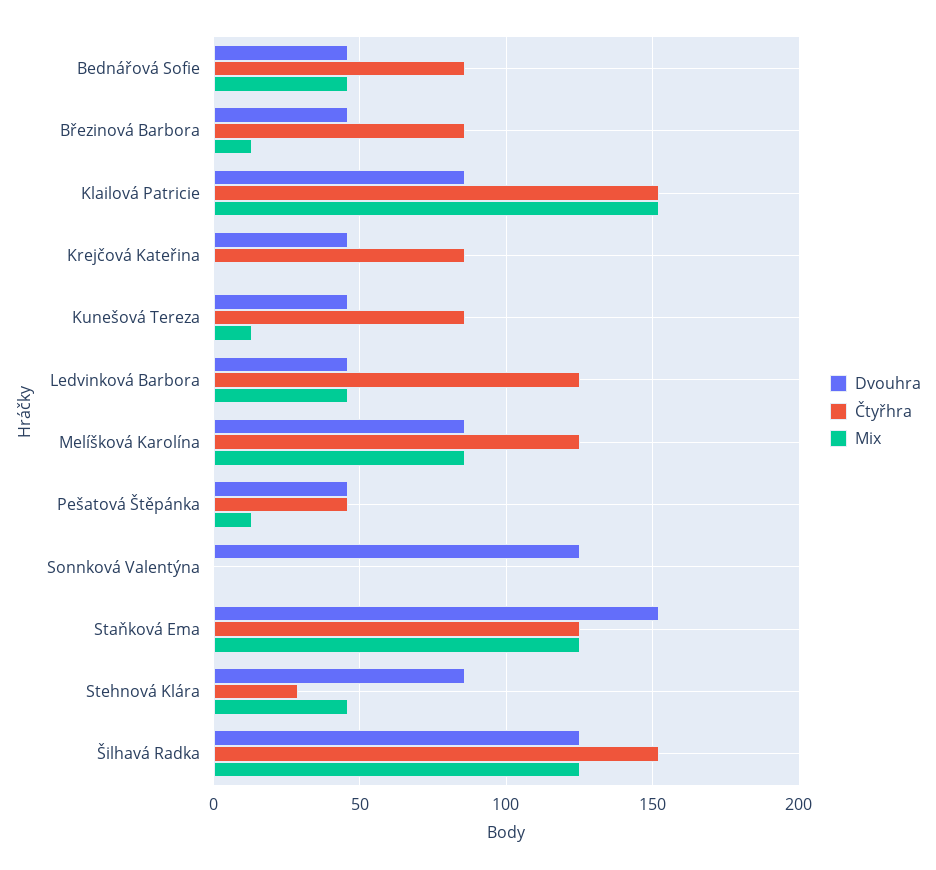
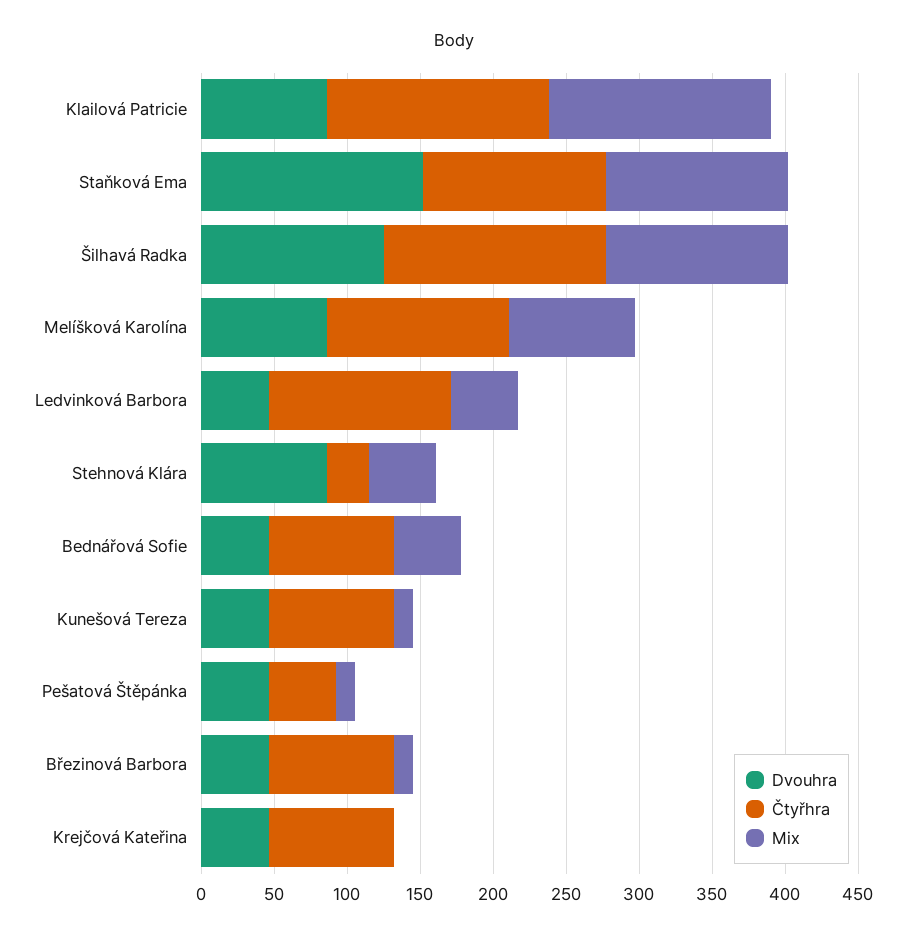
Dvouhra, Sonnková Valentýna: 125 -> none
Čtyřhra, Sonnková Valentýna: 0 -> none
Mix, Sonnková Valentýna: 0 -> none

